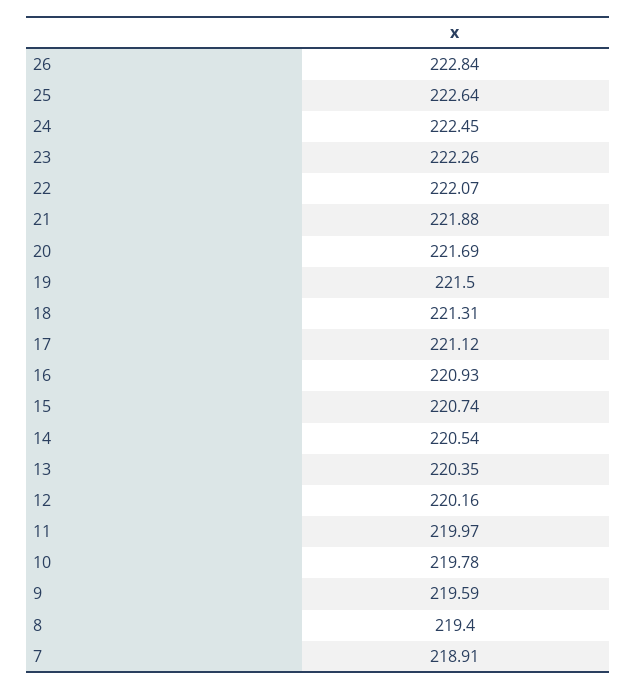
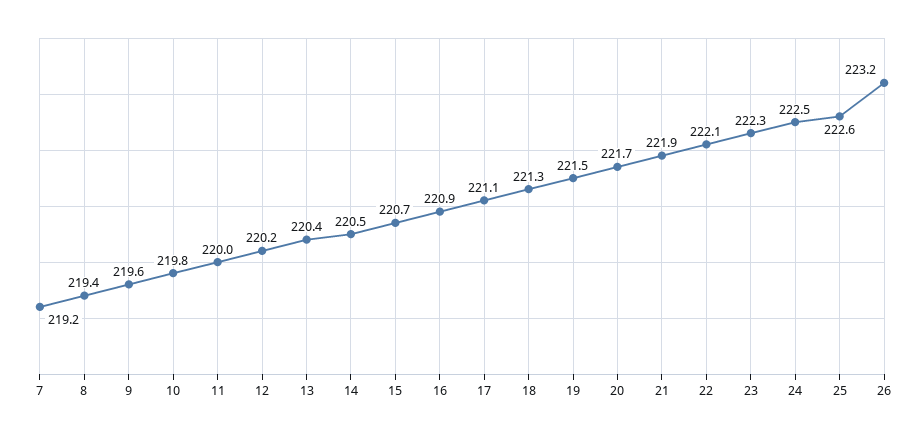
26: 222.84 -> 223.2
7: 218.91 -> 219.2

